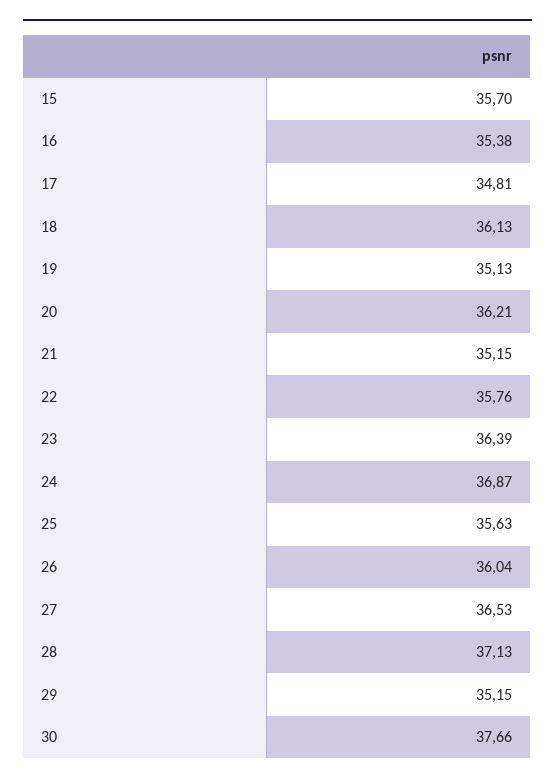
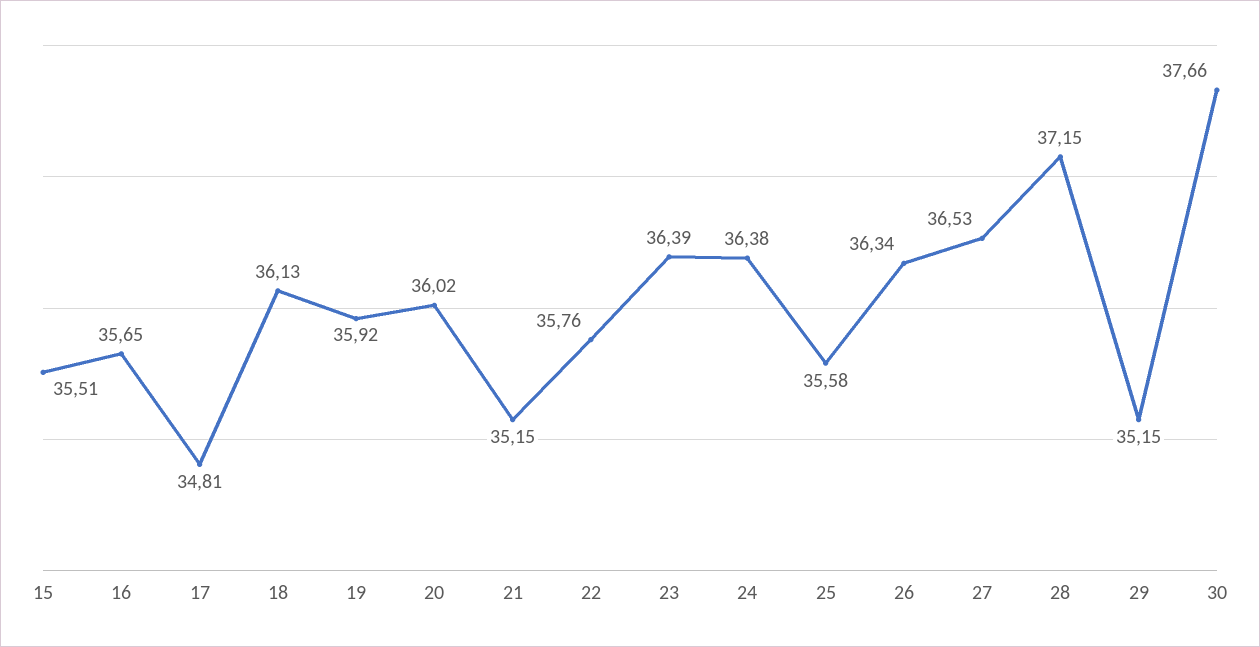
15: 35.7 -> 35.51
16: 35.38 -> 35.65
19: 35.13 -> 35.92
20: 36.21 -> 36.02
24: 36.87 -> 36.38
25: 35.63 -> 35.58
26: 36.04 -> 36.34
28: 37.13 -> 37.15

